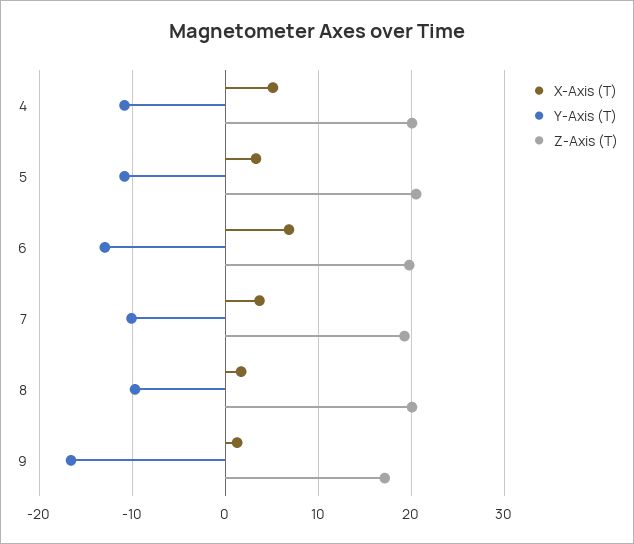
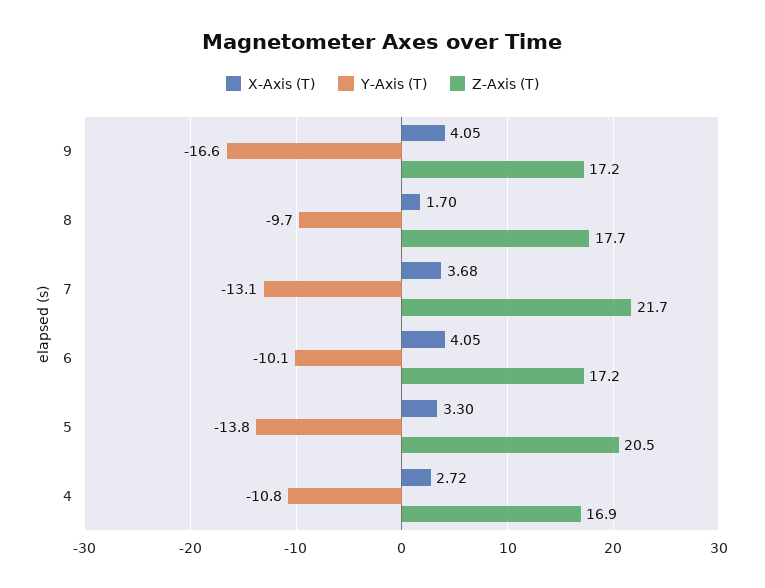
X-Axis (T), 4: 5 -> 2.72
Z-Axis (T), 4: 20 -> 16.9
Y-Axis (T), 5: -11 -> -13.8
X-Axis (T), 6: 7 -> 4.05
Y-Axis (T), 6: -13 -> -10.1
Z-Axis (T), 6: 20 -> 17.2
Y-Axis (T), 7: -10 -> -13.1
Z-Axis (T), 7: 19 -> 21.7
Z-Axis (T), 8: 20 -> 17.7
X-Axis (T), 9: 1 -> 4.05

